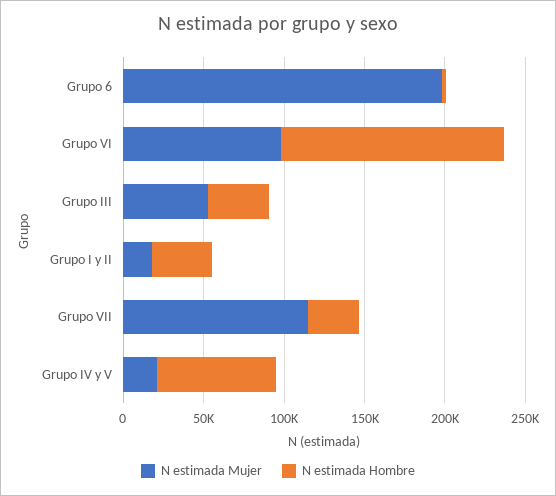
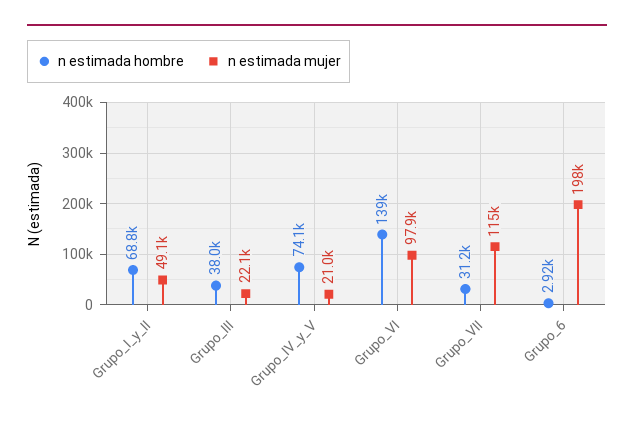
N estimada Mujer, Grupo III: 50000 -> 22100
N estimada Mujer, Grupo I y II: 20000 -> 49100
N estimada Hombre, Grupo I y II: 40000 -> 68800

